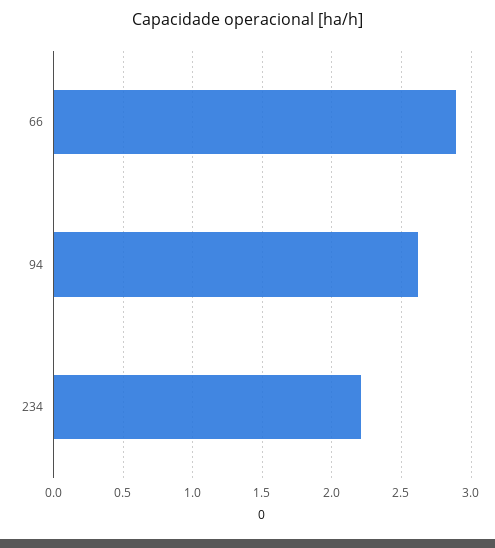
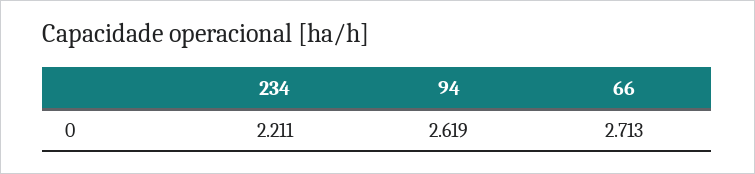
66: 2.9 -> 2.713

